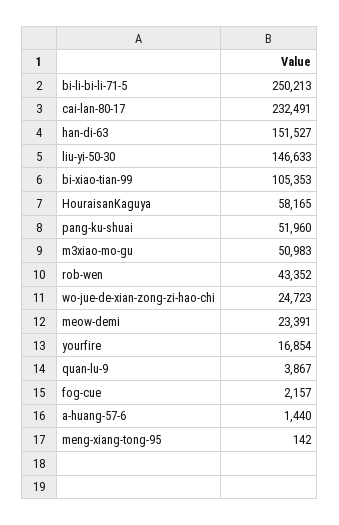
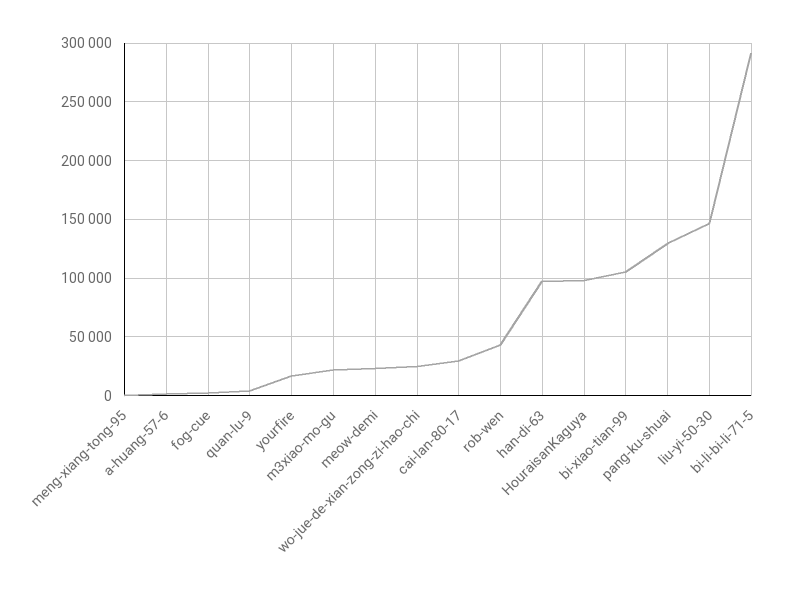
bi-li-bi-li-71-5: 250213 -> 290000
cai-lan-80-17: 232491 -> 30000
han-di-63: 151527 -> 100000
HouraisanKaguya: 58165 -> 100000
pang-ku-shuai: 51960 -> 130000
m3xiao-mo-gu: 50983 -> 20000

